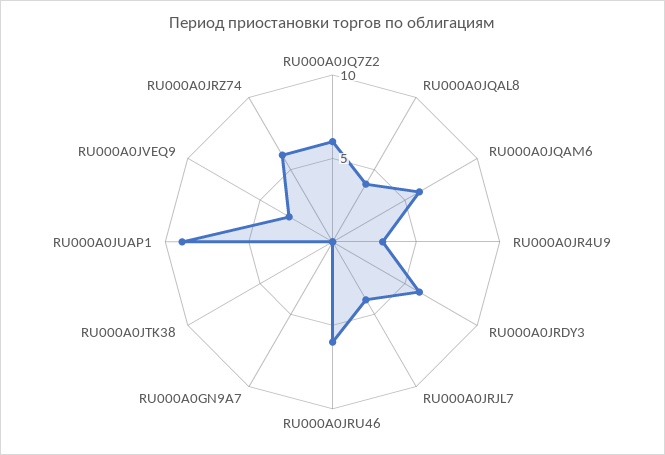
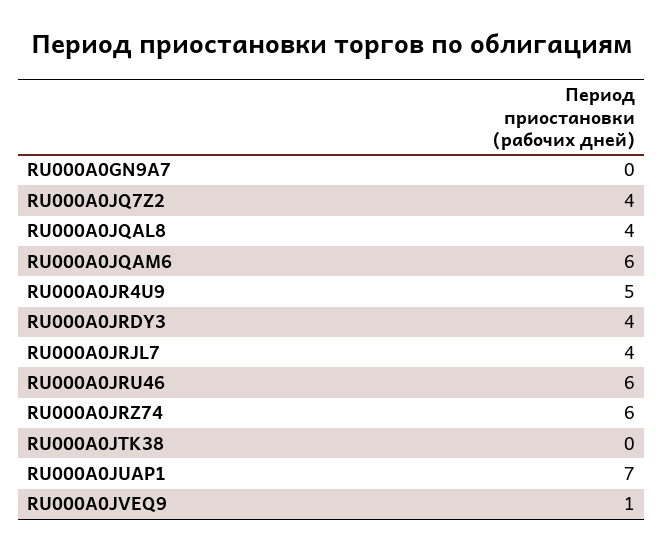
RU000A0JQ7Z2: 6 -> 4
RU000A0JR4U9: 3 -> 5
RU000A0JRDY3: 6 -> 4
RU000A0JUAP1: 9 -> 7
RU000A0JVEQ9: 3 -> 1

